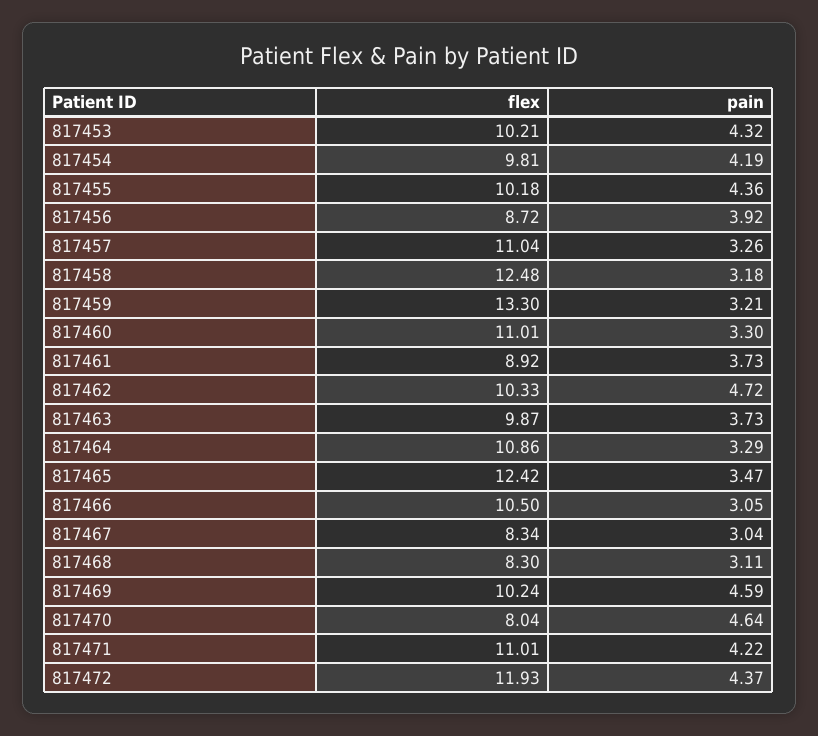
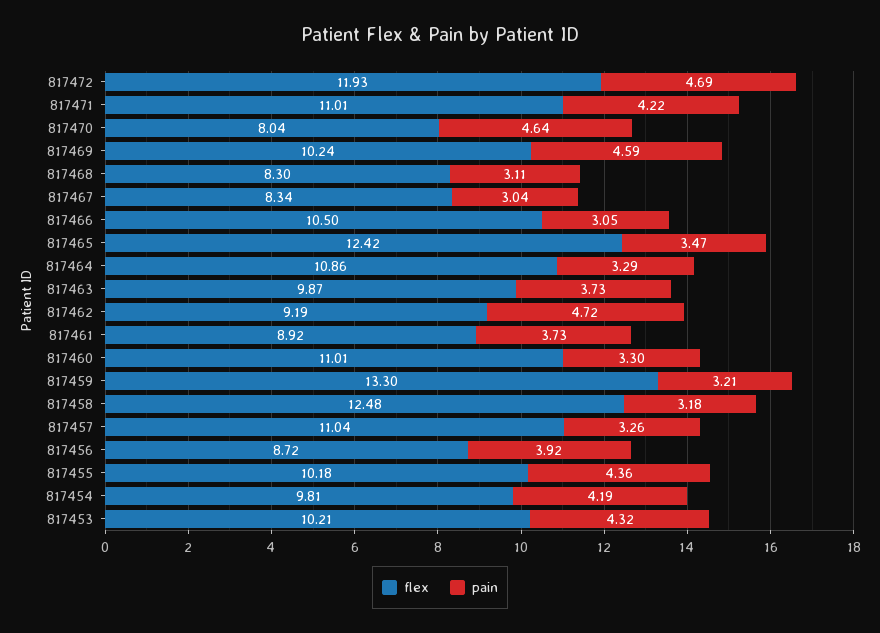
flex, 817462: 10.33 -> 9.19
pain, 817472: 4.37 -> 4.69

